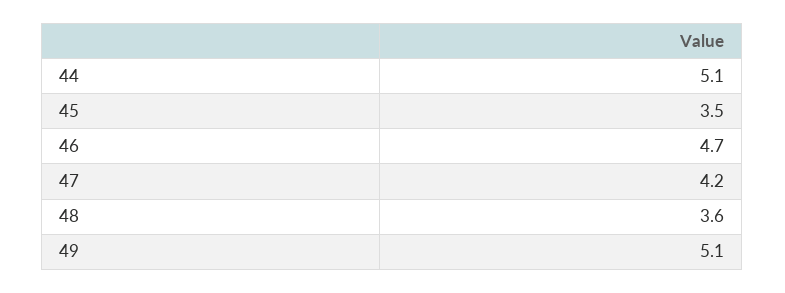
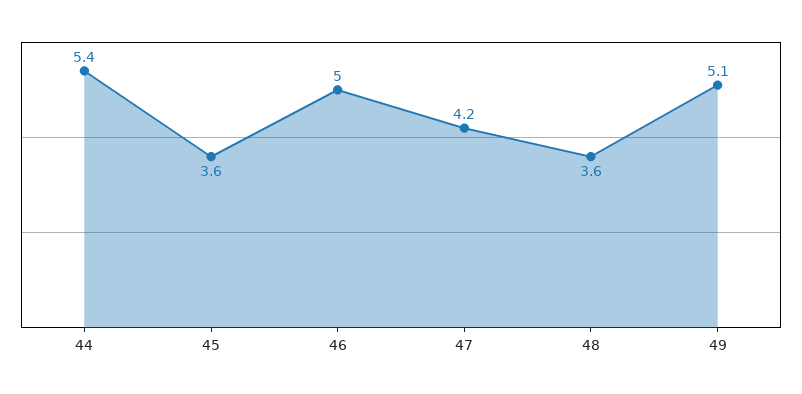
44: 5.1 -> 5.4
45: 3.5 -> 3.6
46: 4.7 -> 5

